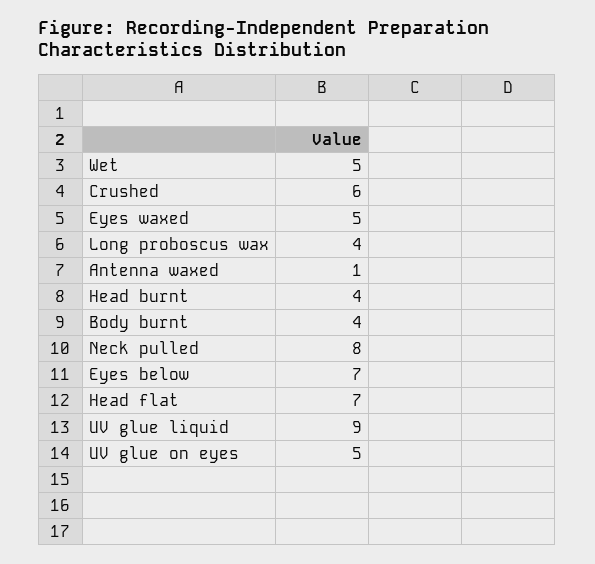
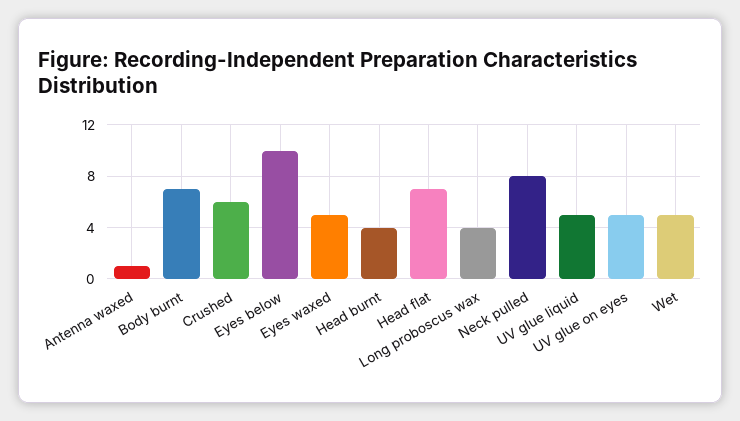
Body burnt: 4 -> 7
Eyes below: 7 -> 10
UV glue liquid: 9 -> 5

